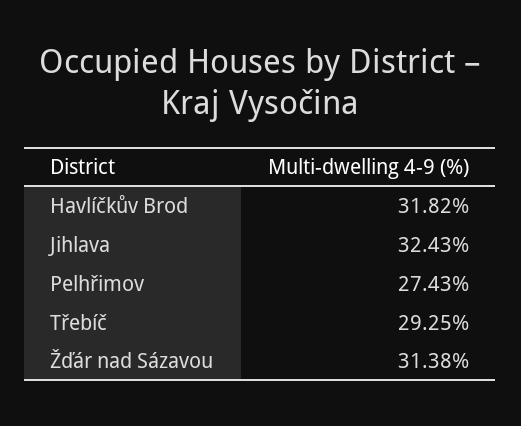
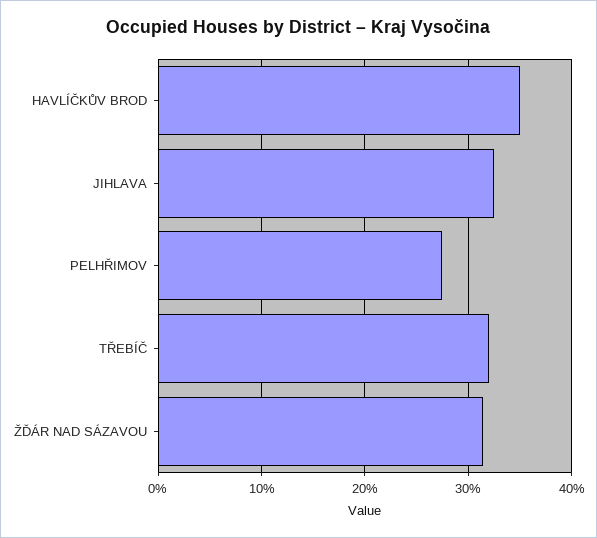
Havlíčkův Brod: 31.82 -> 35
Třebíč: 29.25 -> 32

